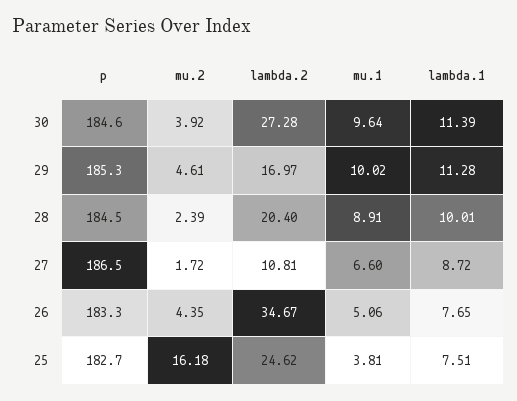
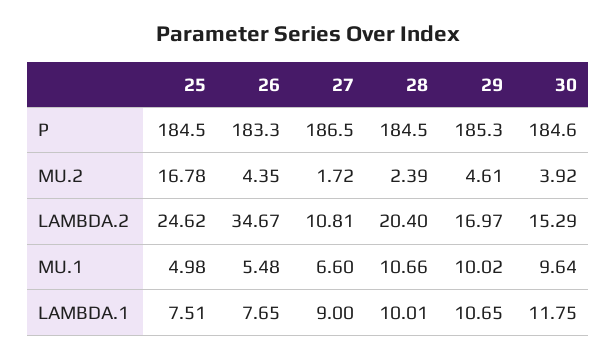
lambda.2, 30: 27.28 -> 15.29
lambda.1, 30: 11.39 -> 11.75
lambda.1, 29: 11.28 -> 10.65
mu.1, 28: 8.91 -> 10.66
lambda.1, 27: 8.72 -> 9
mu.1, 26: 5.06 -> 5.48
p, 25: 182.7 -> 184.5
mu.2, 25: 16.18 -> 16.78
mu.1, 25: 3.81 -> 4.98

